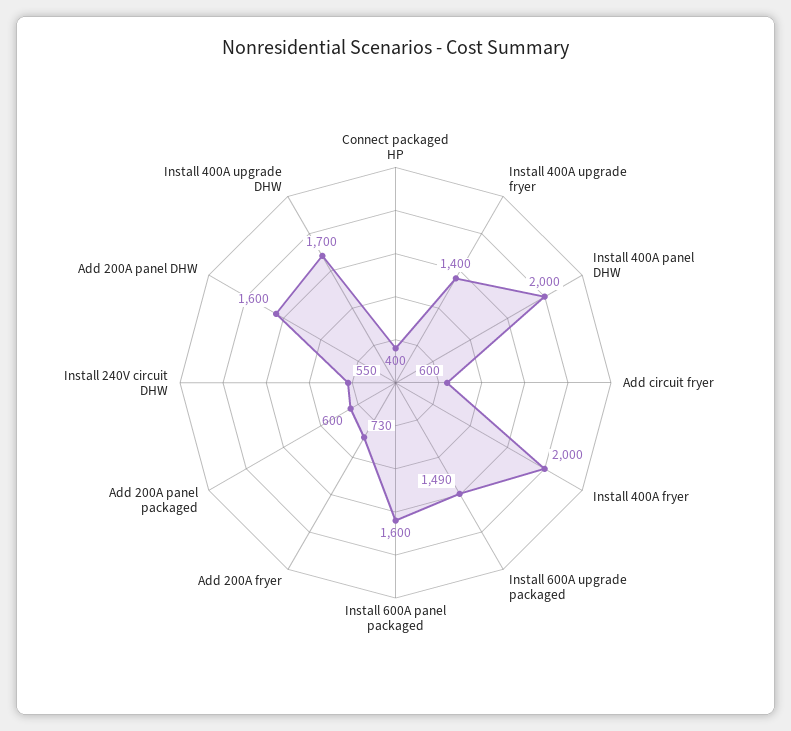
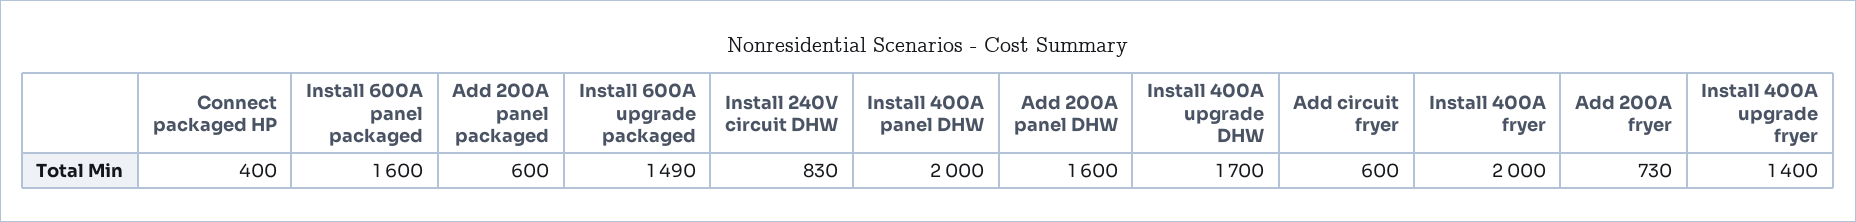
Install 240V circuit DHW: 550 -> 830

